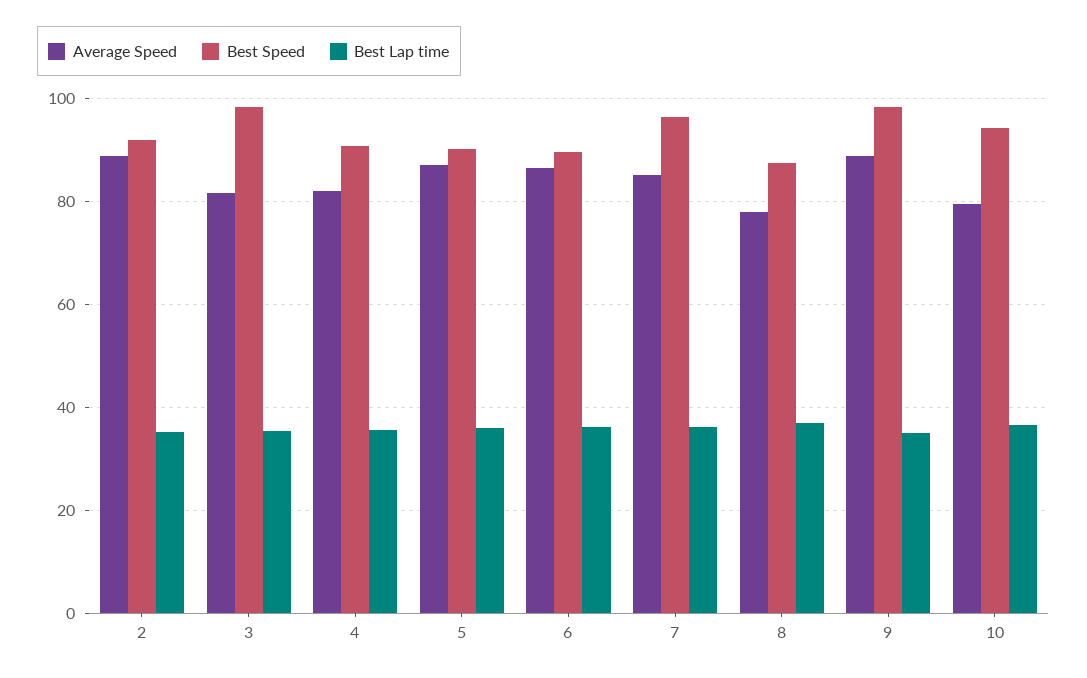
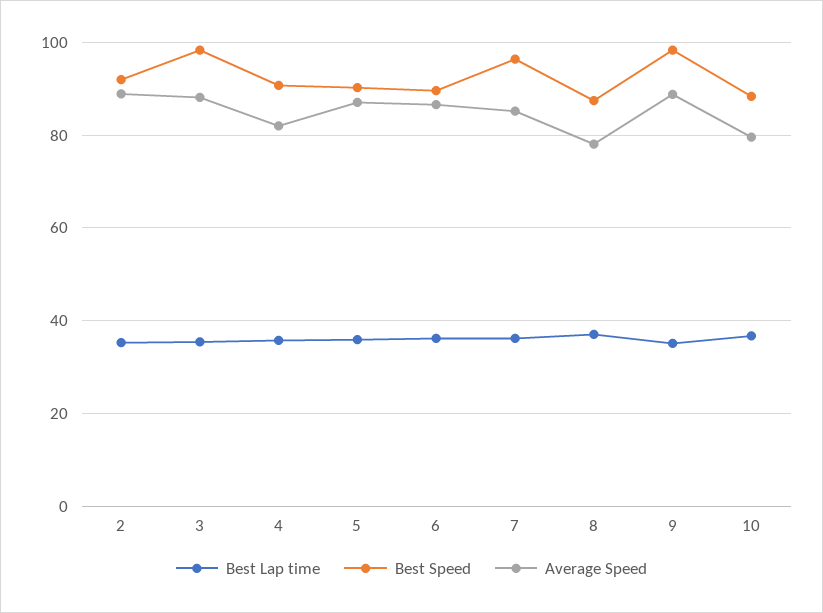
Average Speed, 3: 82 -> 88
Best Speed, 10: 94 -> 88

